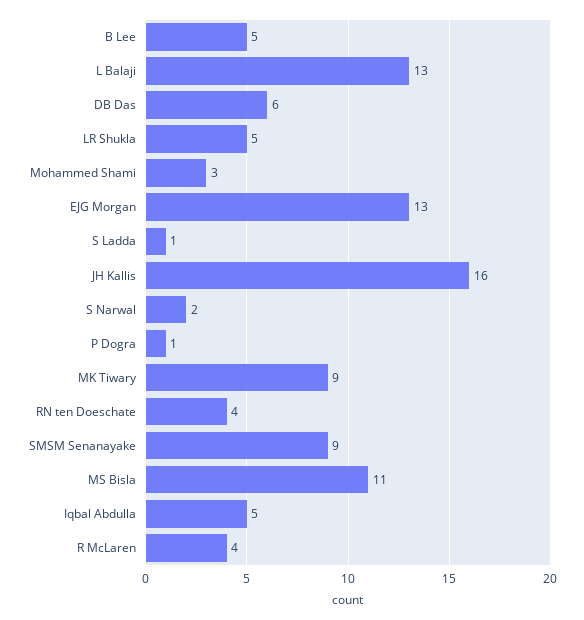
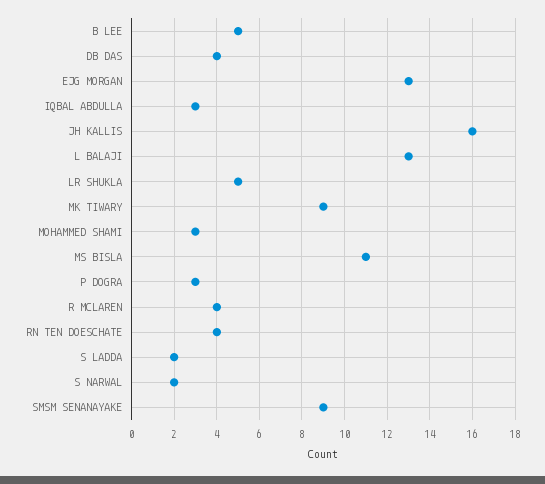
DB Das: 6 -> 4
S Ladda: 1 -> 2
P Dogra: 1 -> 3
Iqbal Abdulla: 5 -> 3

